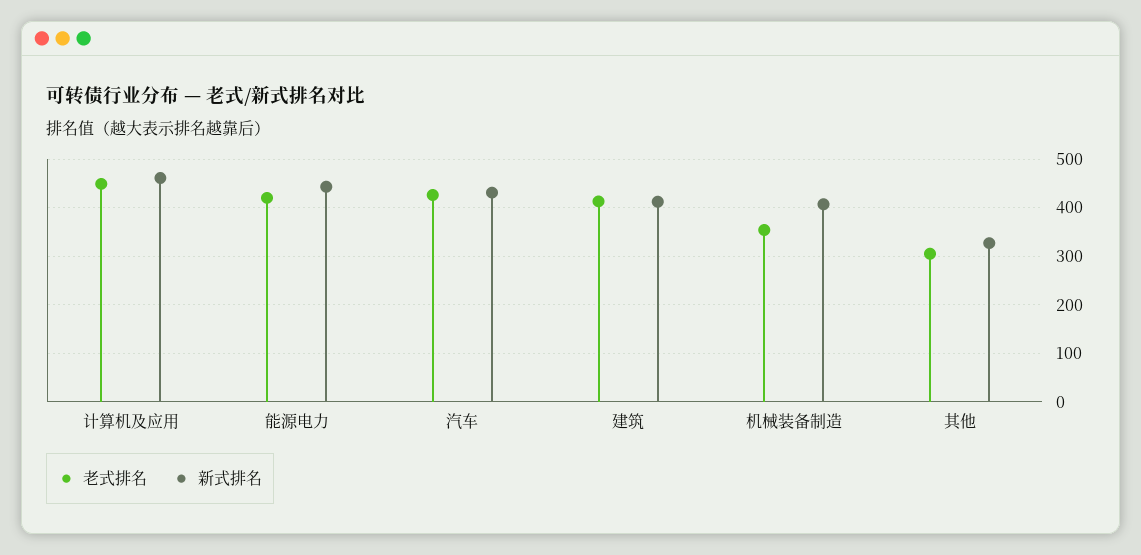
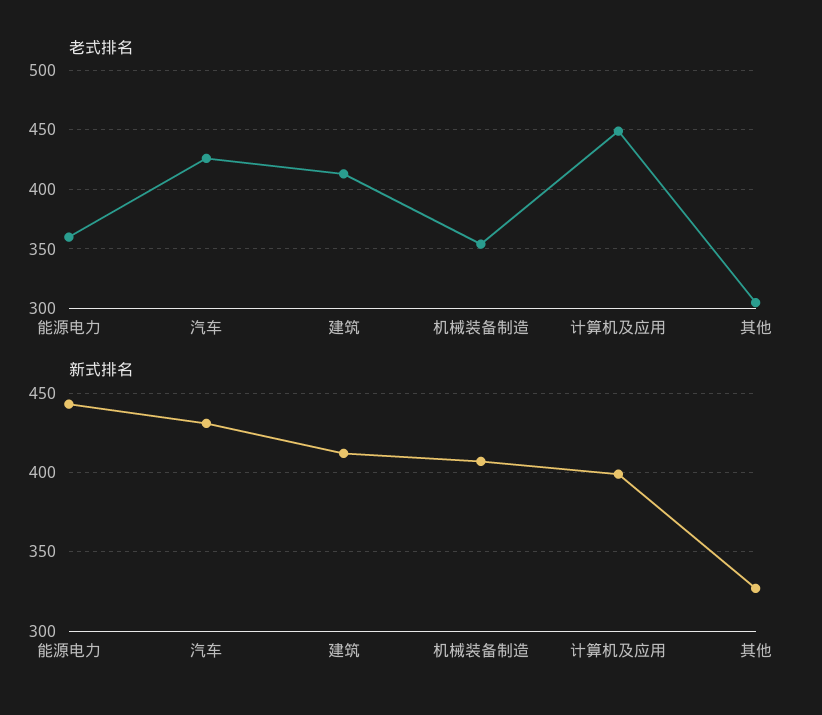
新式排名, 计算机及应用: 460 -> 400
老式排名, 能源电力: 420 -> 360

